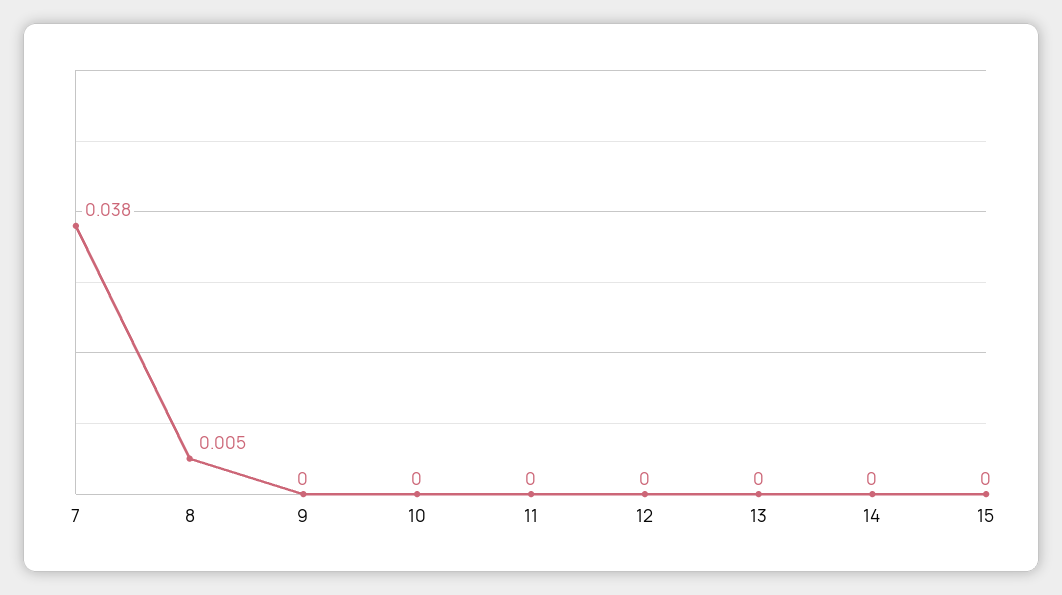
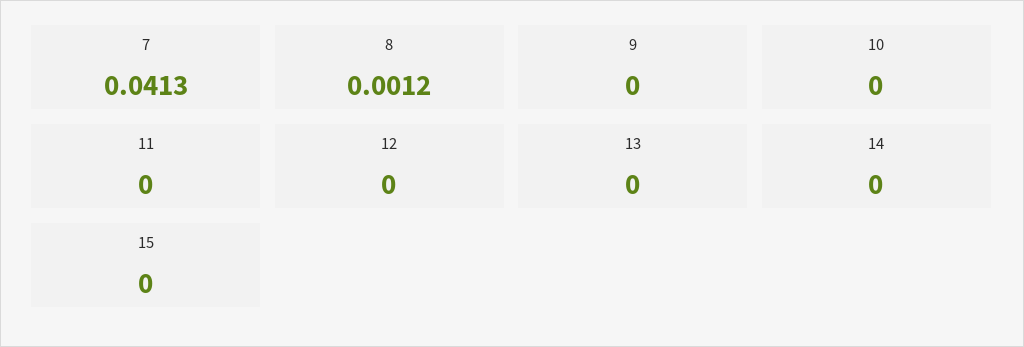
7: 0.038 -> 0.0413
8: 0.005 -> 0.0012

